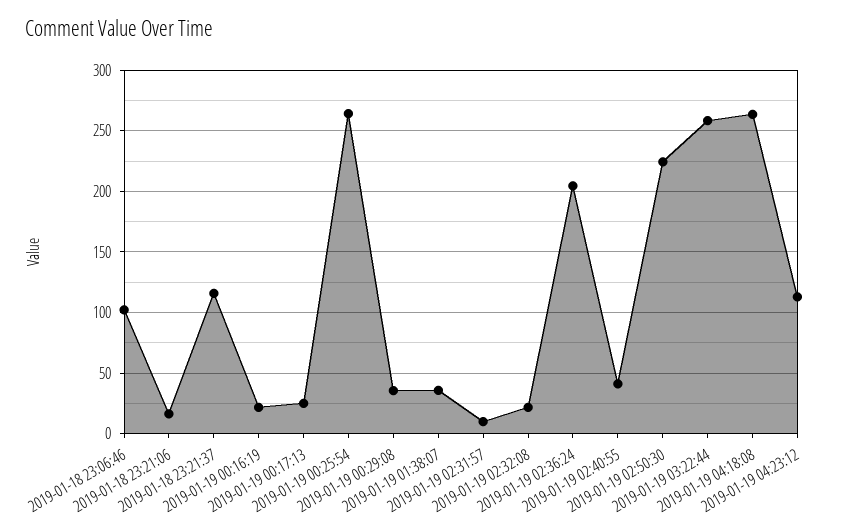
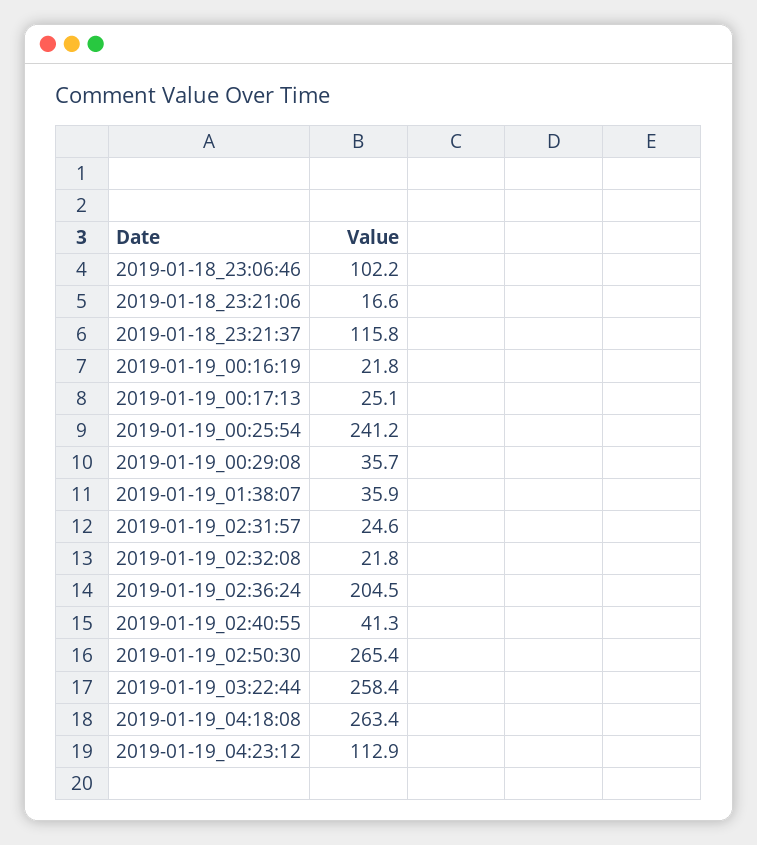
2019-01-19 00:25:54: 265 -> 241.2
2019-01-19 02:31:57: 10 -> 24.6
2019-01-19 02:50:30: 225 -> 265.4

